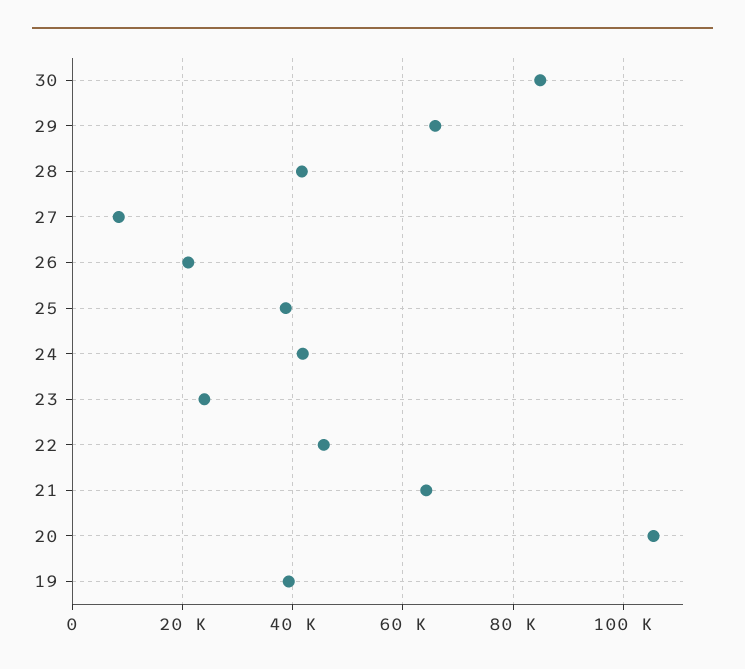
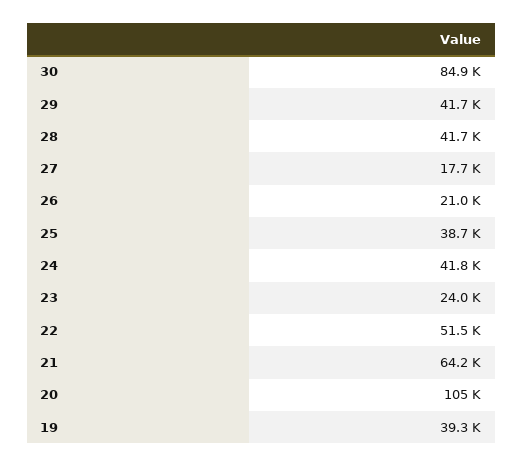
29: 66000 -> 41700
27: 8000 -> 17700
22: 46000 -> 51500

